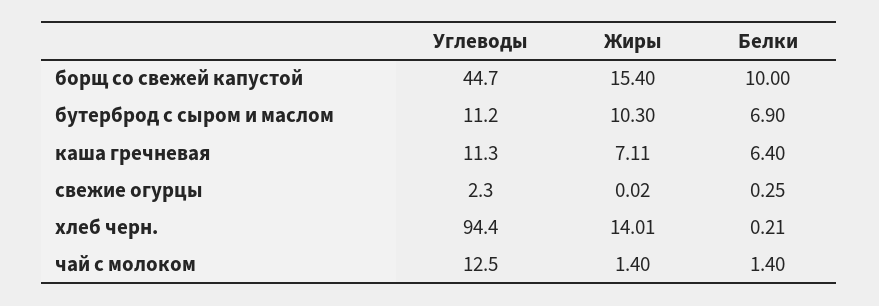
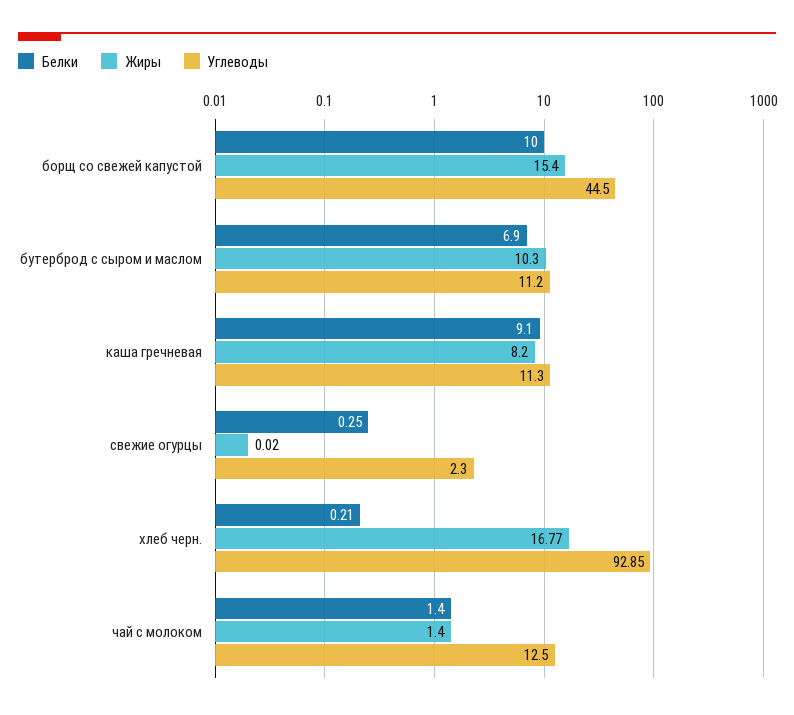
Углеводы, борщ со свежей капустой: 44.7 -> 44.5
Жиры, каша гречневая: 7.11 -> 8.2
Белки, каша гречневая: 6.4 -> 9.1
Углеводы, хлеб черн.: 94.4 -> 92.85
Жиры, хлеб черн.: 14.01 -> 16.77

